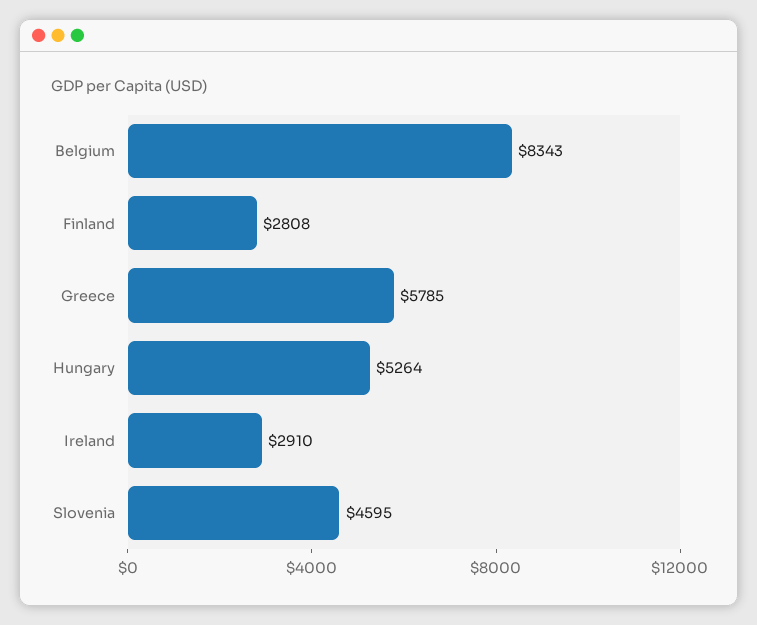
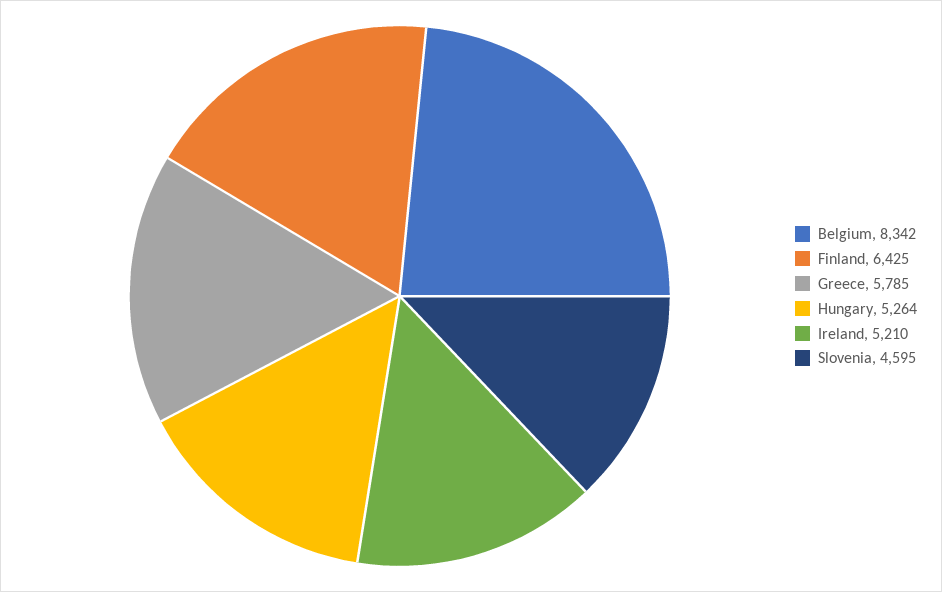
Belgium: 8343 -> 8342
Finland: 2808 -> 6425
Ireland: 2910 -> 5210

